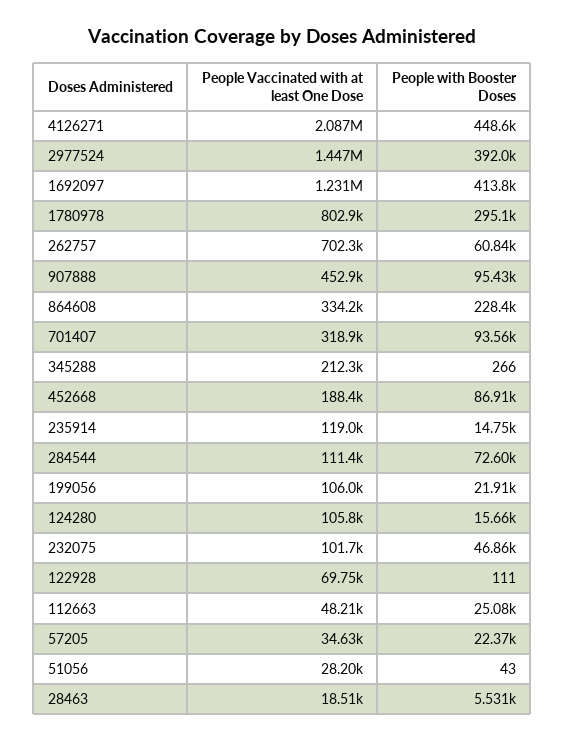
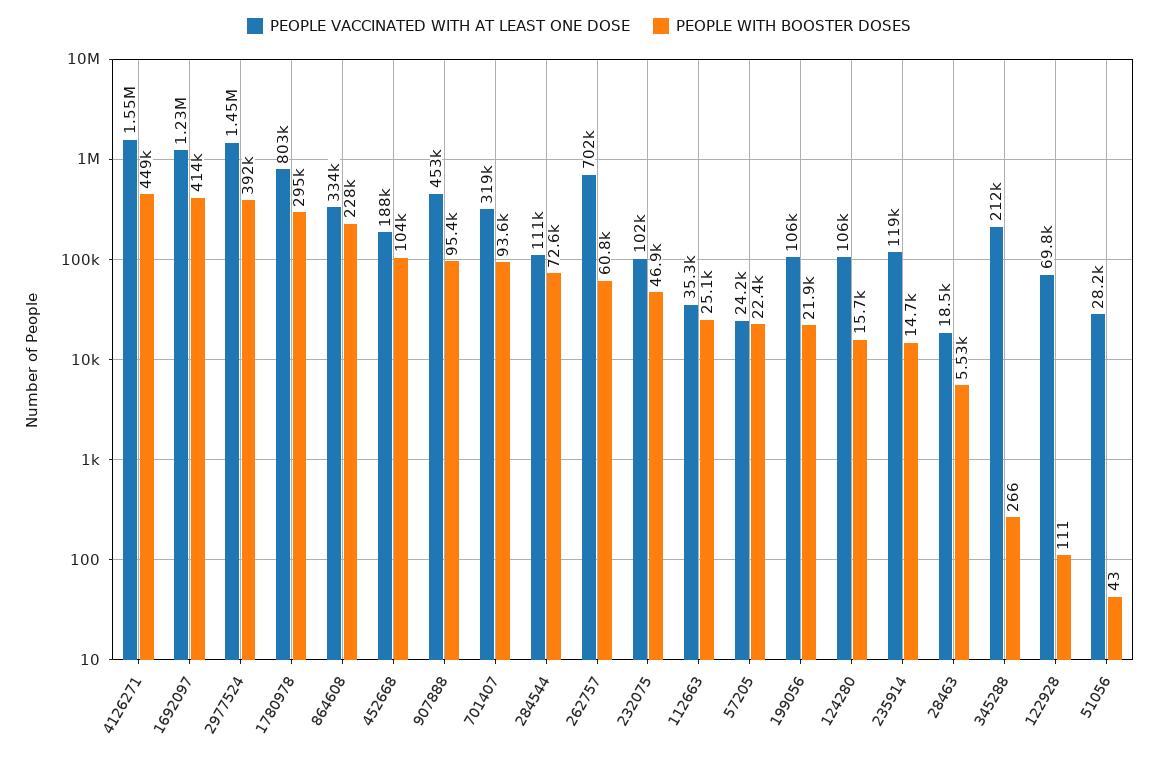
People Vaccinated with at least One Dose, 4126271: 2087000 -> 1550000
People with Booster Doses, 452668: 86910 -> 104000
People Vaccinated with at least One Dose, 112663: 48210 -> 35300
People Vaccinated with at least One Dose, 57205: 34630 -> 24200

